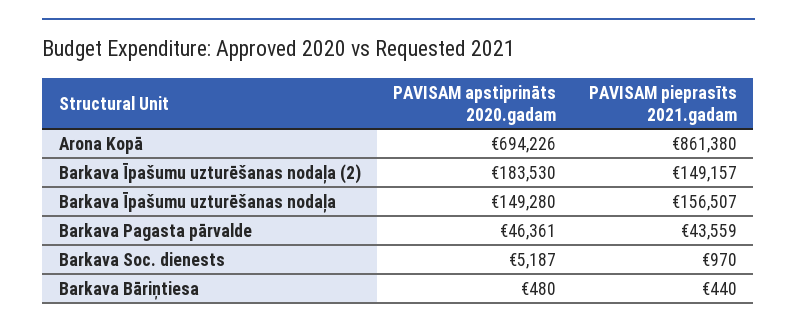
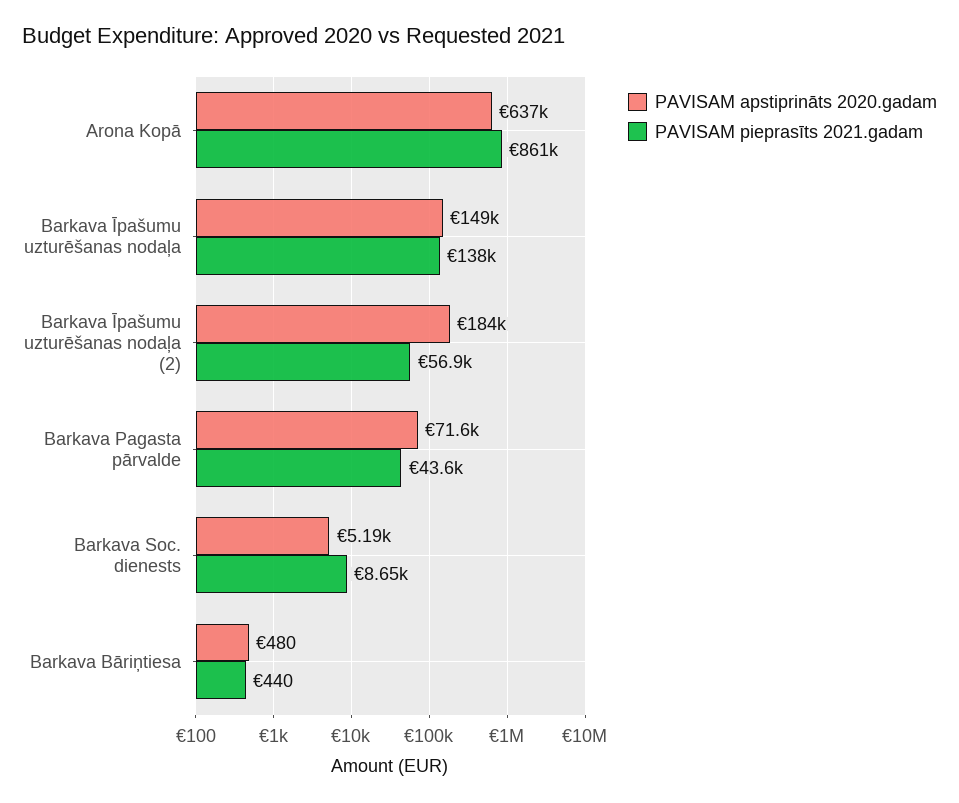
PAVISAM apstiprināts 2020.gadam, Arona Kopā: 694226 -> 637000
PAVISAM pieprasīts 2021.gadam, Barkava Īpašumu uzturēšanas nodaļa (2): 149157 -> 56900
PAVISAM pieprasīts 2021.gadam, Barkava Īpašumu uzturēšanas nodaļa: 156507 -> 138000
PAVISAM apstiprināts 2020.gadam, Barkava Pagasta pārvalde: 46361 -> 71600
PAVISAM pieprasīts 2021.gadam, Barkava Soc. dienests: 970 -> 8650

